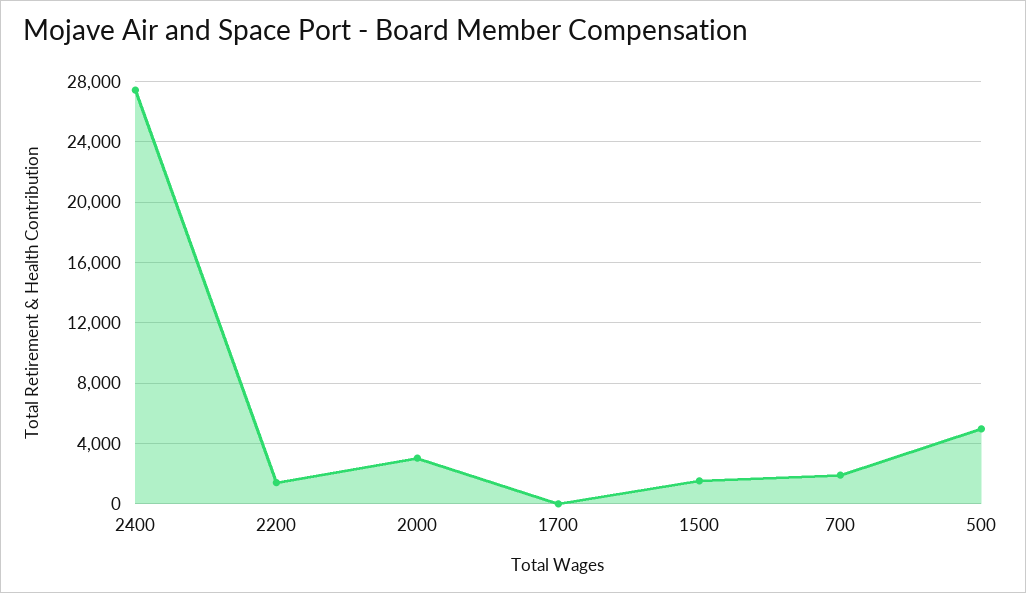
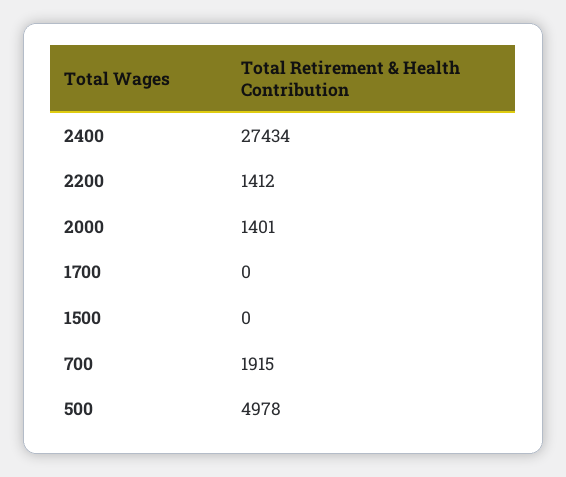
2000: 3000 -> 1401
1500: 1500 -> 0

